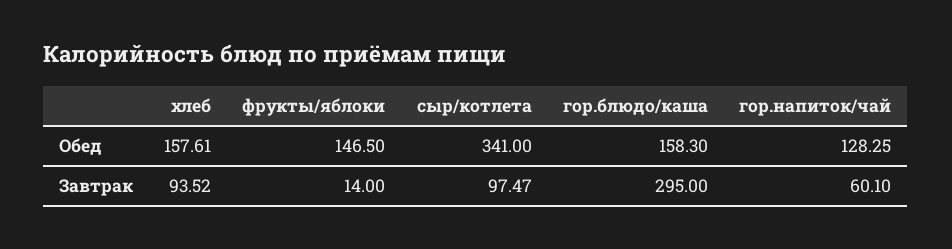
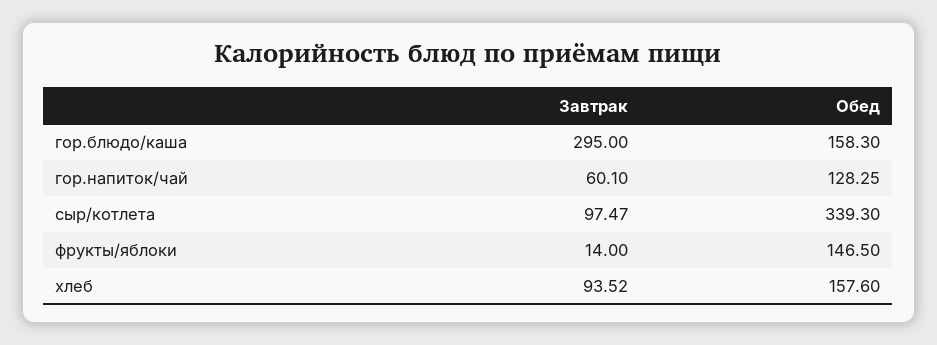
хлеб, Обед: 157.61 -> 157.6
сыр/котлета, Обед: 341 -> 339.3

